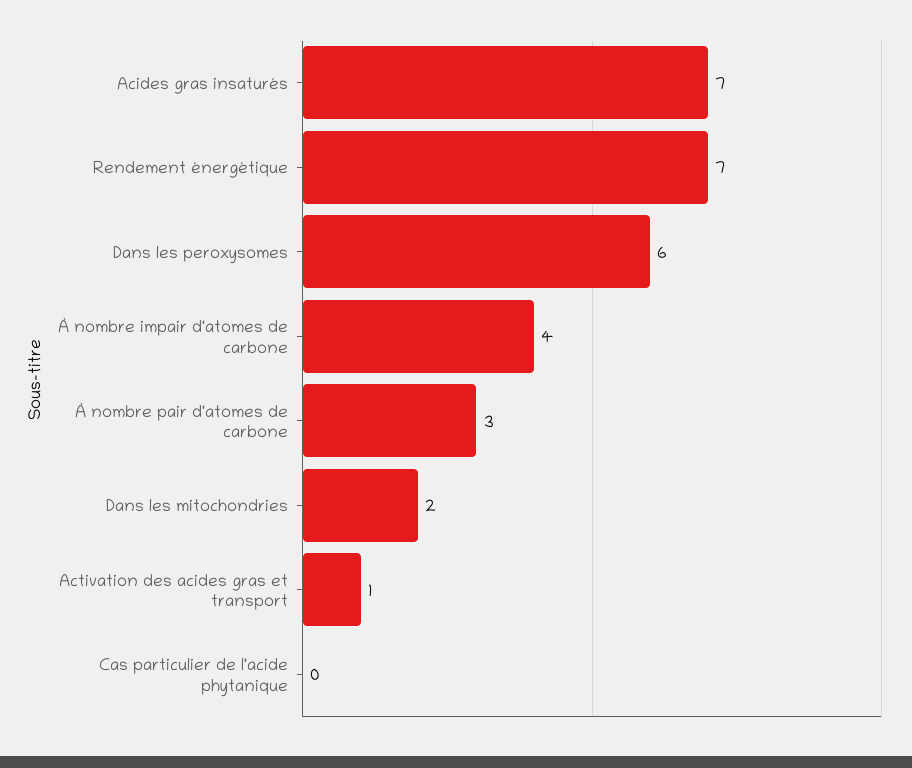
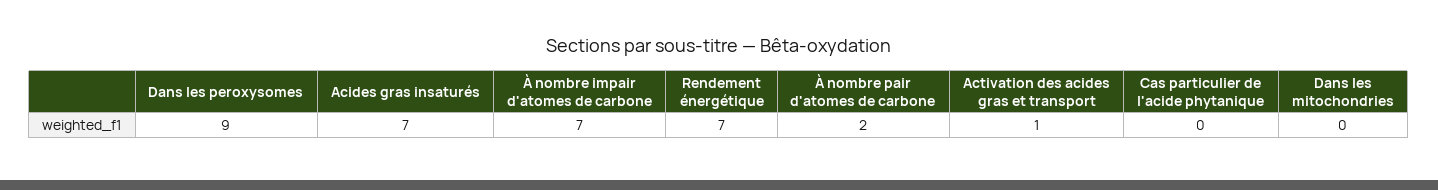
Dans les peroxysomes: 6 -> 9
À nombre impair d'atomes de carbone: 4 -> 7
À nombre pair d'atomes de carbone: 3 -> 2
Dans les mitochondries: 2 -> 0

